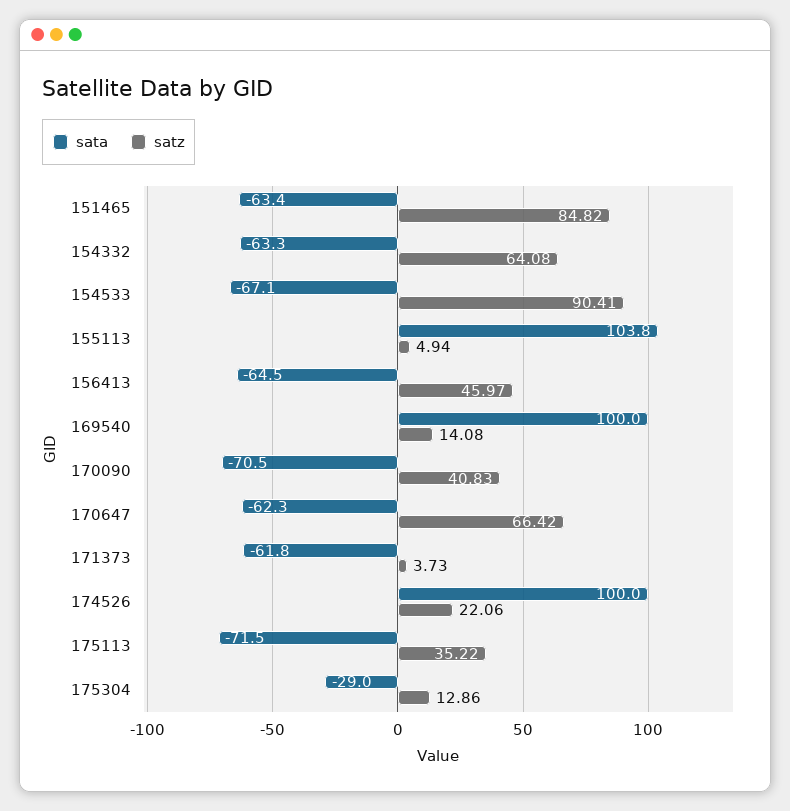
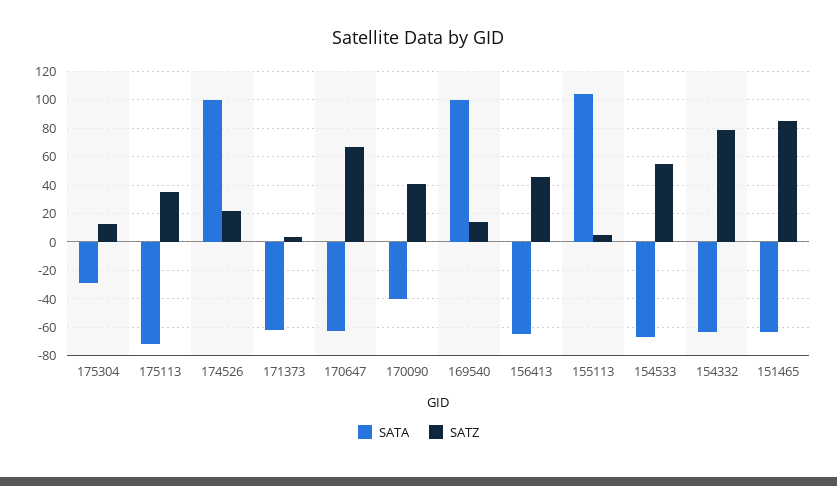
satz, 154332: 64.08 -> 80
satz, 154533: 90.41 -> 55
sata, 170090: -70.5 -> -40

